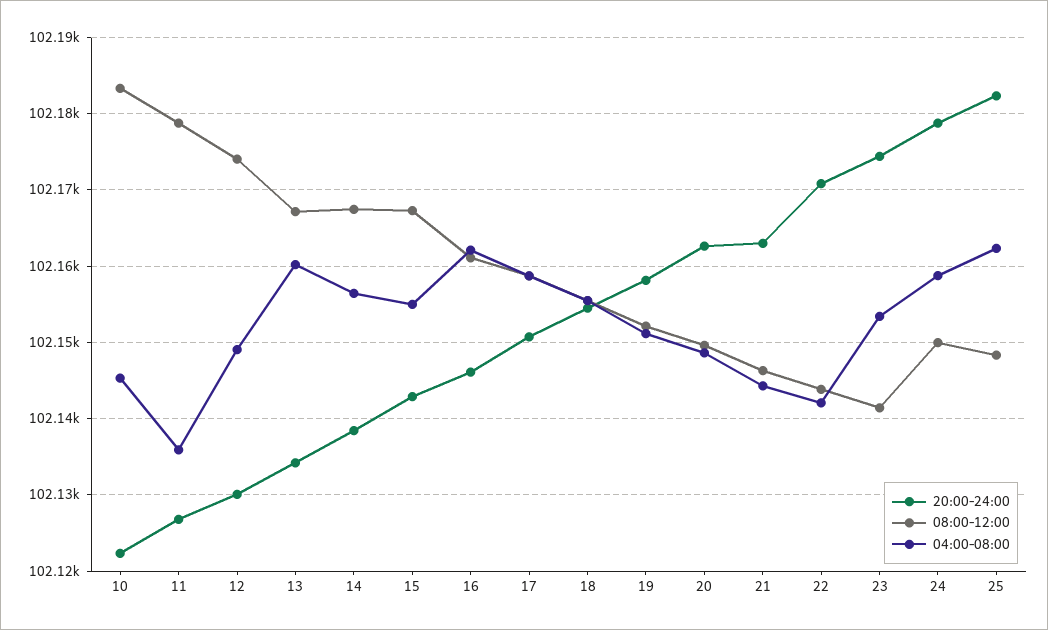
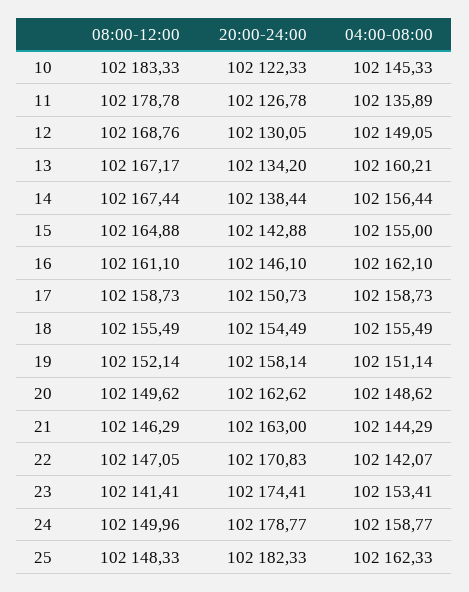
08:00-12:00, 12: 102174 -> 102168.76
08:00-12:00, 15: 102167 -> 102164.88
08:00-12:00, 22: 102144 -> 102147.05

